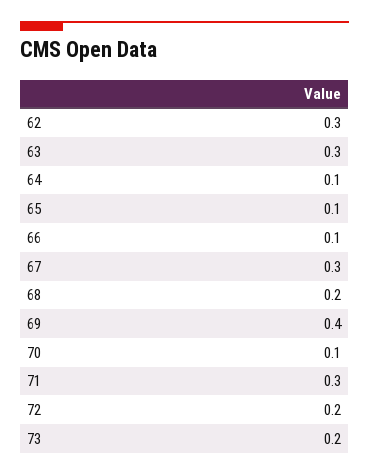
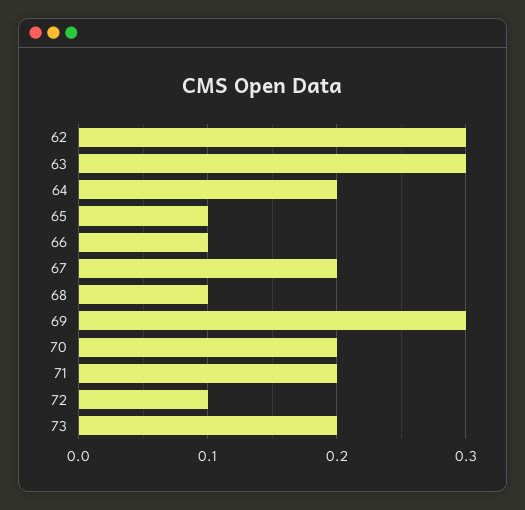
64: 0.1 -> 0.2
67: 0.3 -> 0.2
68: 0.2 -> 0.1
69: 0.4 -> 0.3
70: 0.1 -> 0.2
71: 0.3 -> 0.2
72: 0.2 -> 0.1

